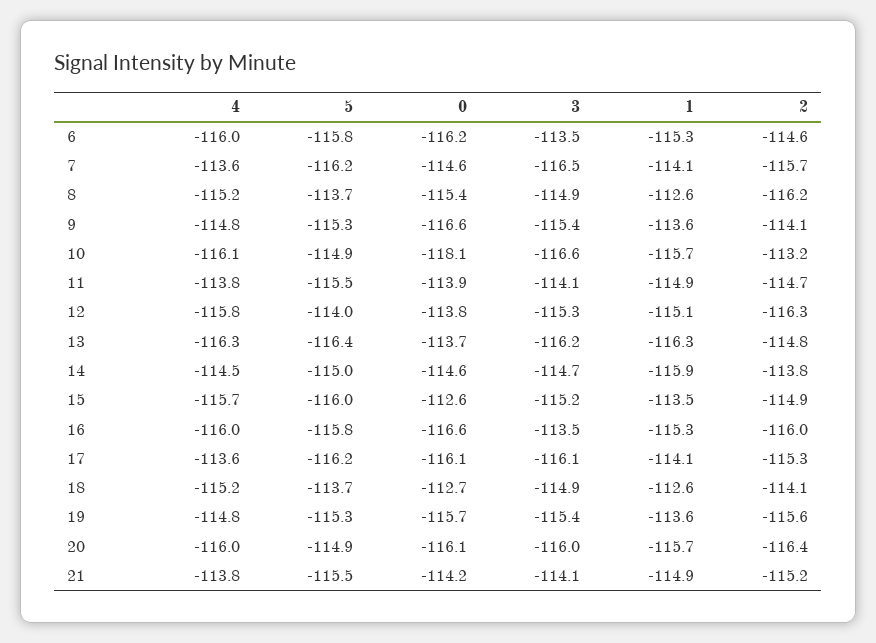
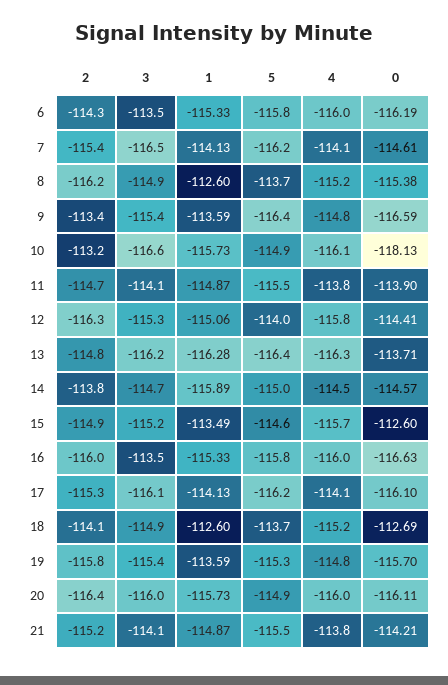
2, 6: -114.6 -> -114.3
4, 7: -113.6 -> -114.1
2, 7: -115.7 -> -115.4
5, 9: -115.3 -> -116.4
2, 9: -114.1 -> -113.4
0, 12: -113.8 -> -114.41
5, 15: -116 -> -114.6
4, 17: -113.6 -> -114.1
2, 19: -115.6 -> -115.8

